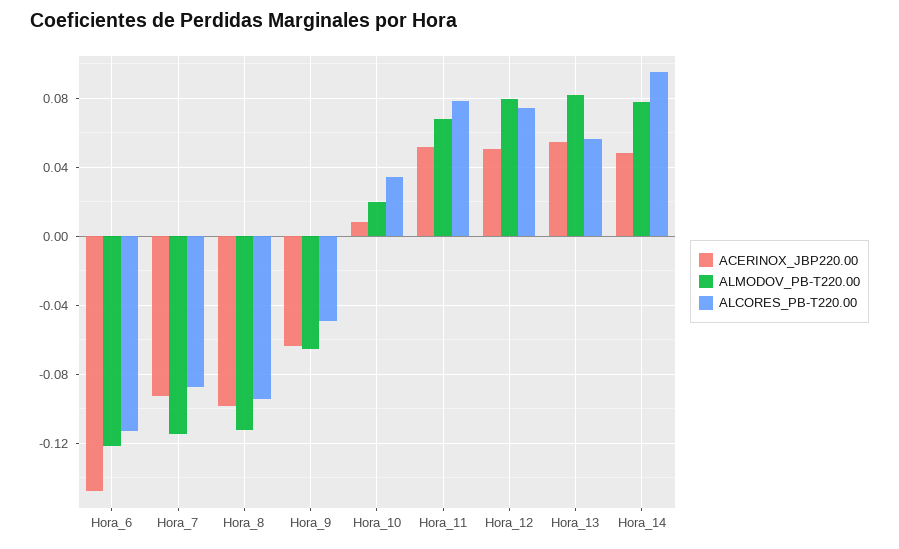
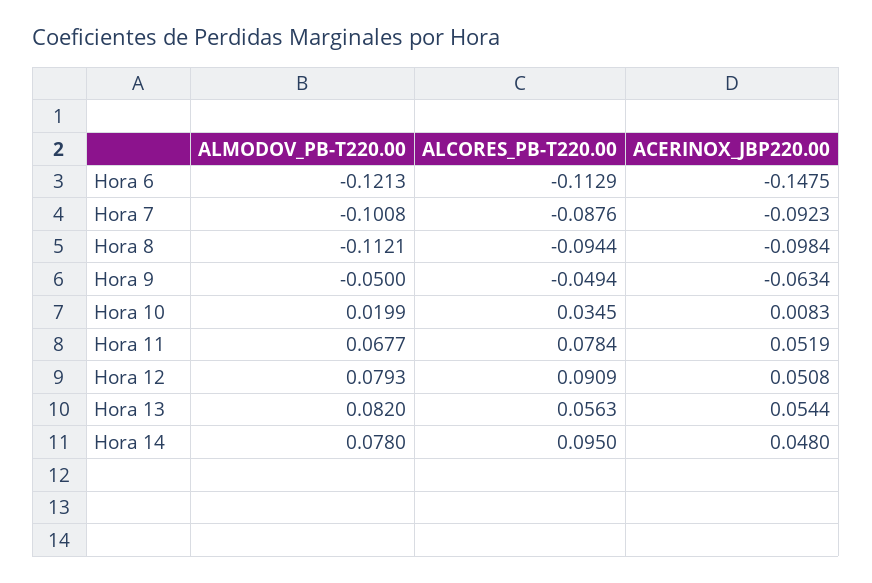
ALMODOV_PB-T220.00, Hora_7: -0.115 -> -0.1008
ALMODOV_PB-T220.00, Hora_9: -0.065 -> -0.05
ALCORES_PB-T220.00, Hora_12: 0.075 -> 0.0909

